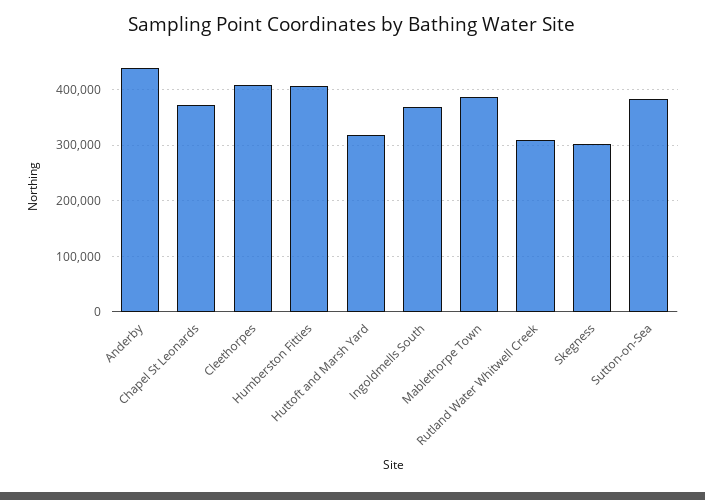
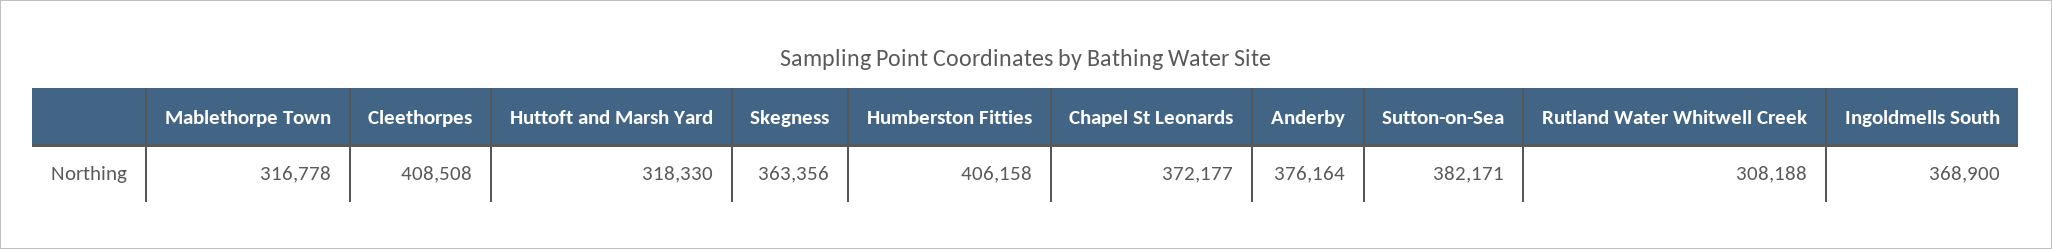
Anderby: 440000 -> 376164
Mablethorpe Town: 380000 -> 316778
Skegness: 300000 -> 363356

